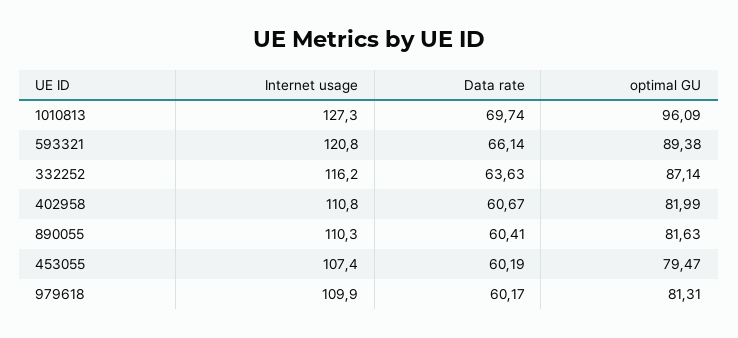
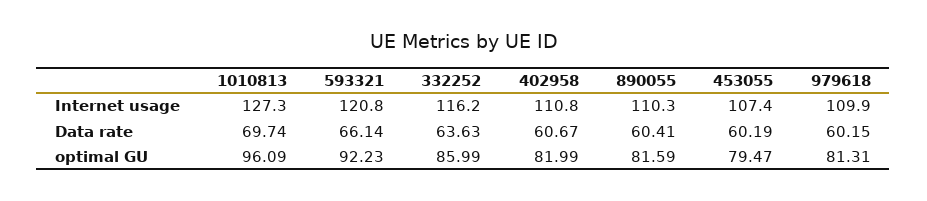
optimal GU, 593321: 89.38 -> 92.23
optimal GU, 332252: 87.14 -> 85.99
optimal GU, 890055: 81.63 -> 81.59
Data rate, 979618: 60.17 -> 60.15

